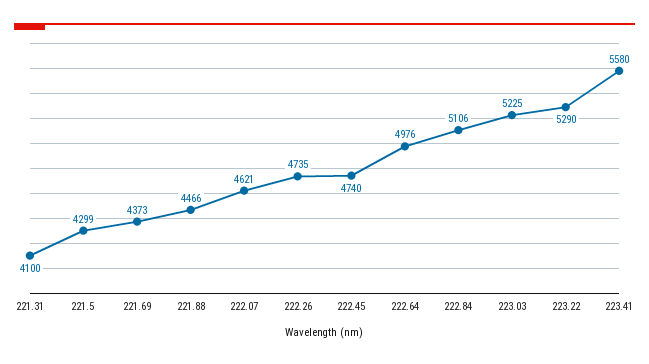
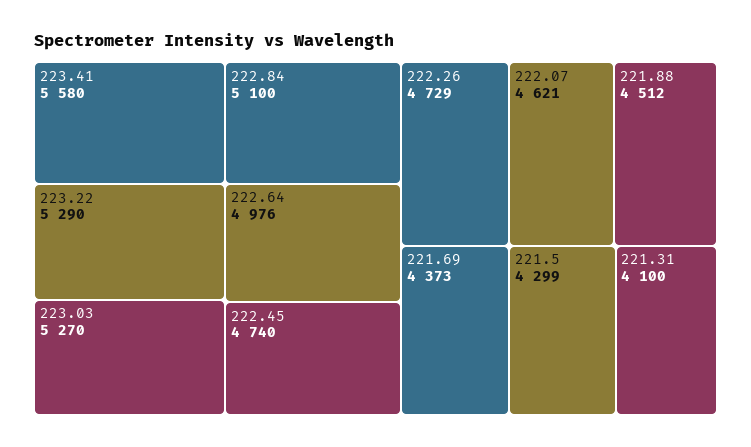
221.88: 4466 -> 4512
222.26: 4735 -> 4729
222.84: 5106 -> 5100
223.03: 5225 -> 5270

